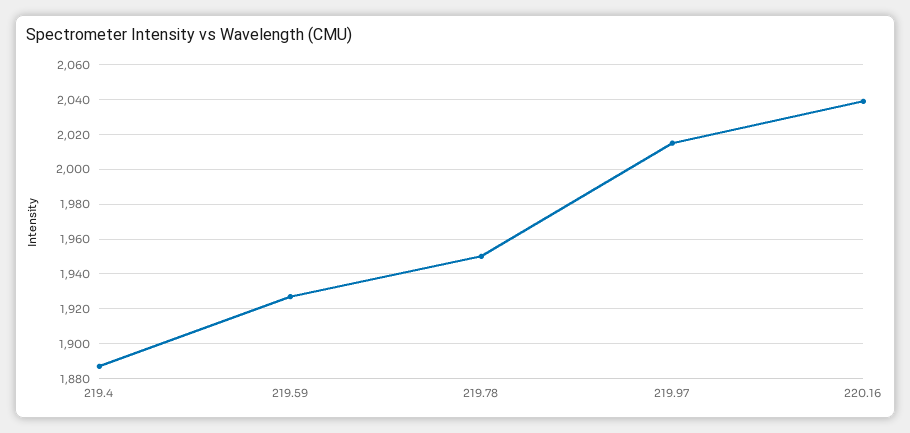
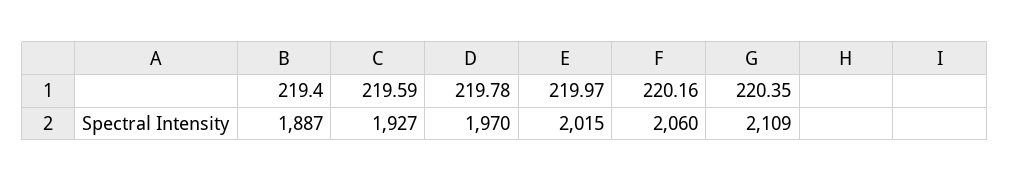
219.78: 1950 -> 1970
220.16: 2040 -> 2060
220.35: none -> 2109

